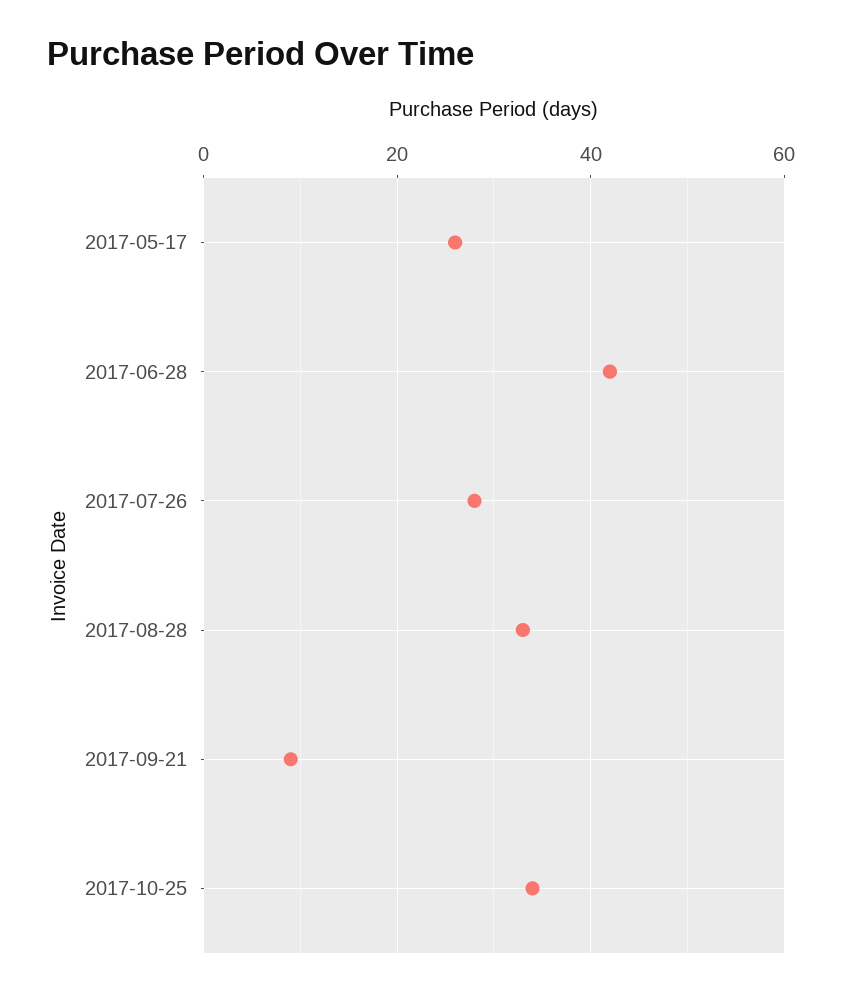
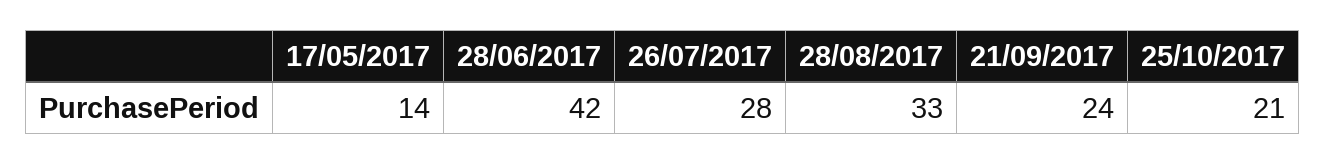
2017-05-17: 25 -> 14
2017-09-21: 10 -> 24
2017-10-25: 35 -> 21

